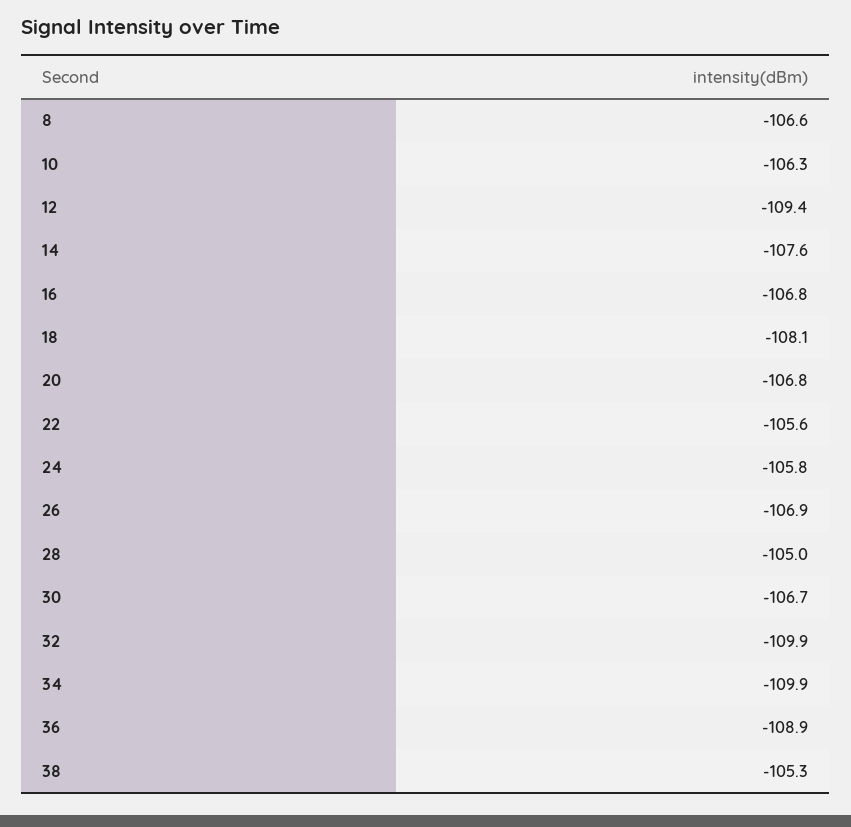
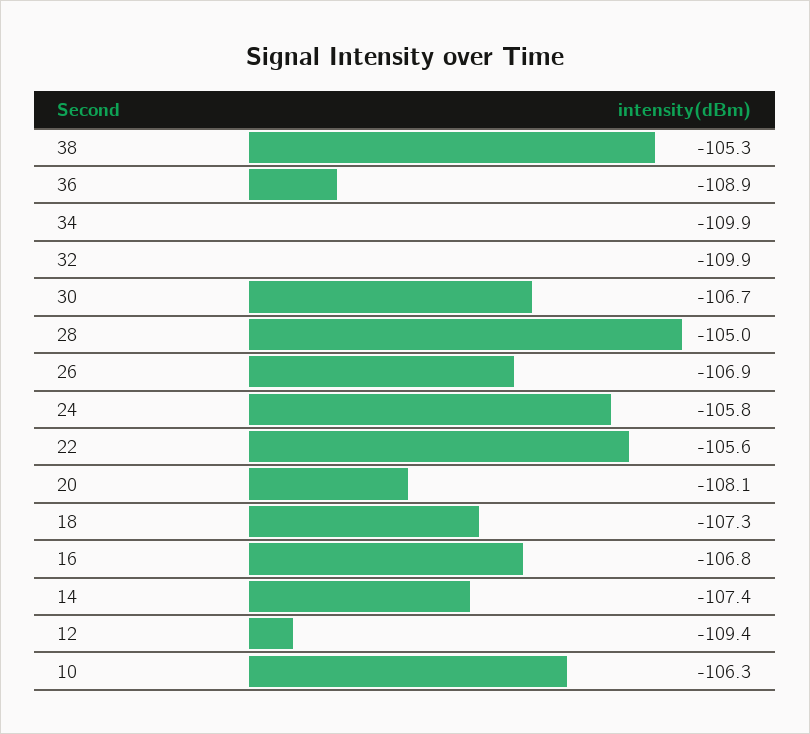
8: -106.6 -> none
14: -107.6 -> -107.4
18: -108.1 -> -107.3
20: -106.8 -> -108.1

